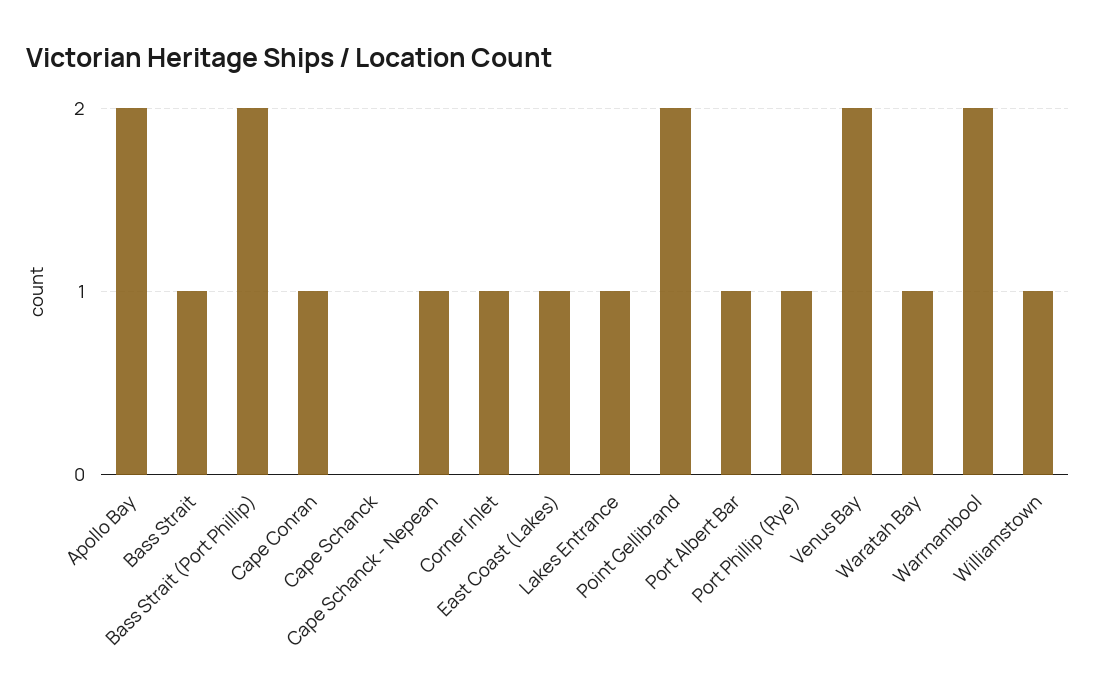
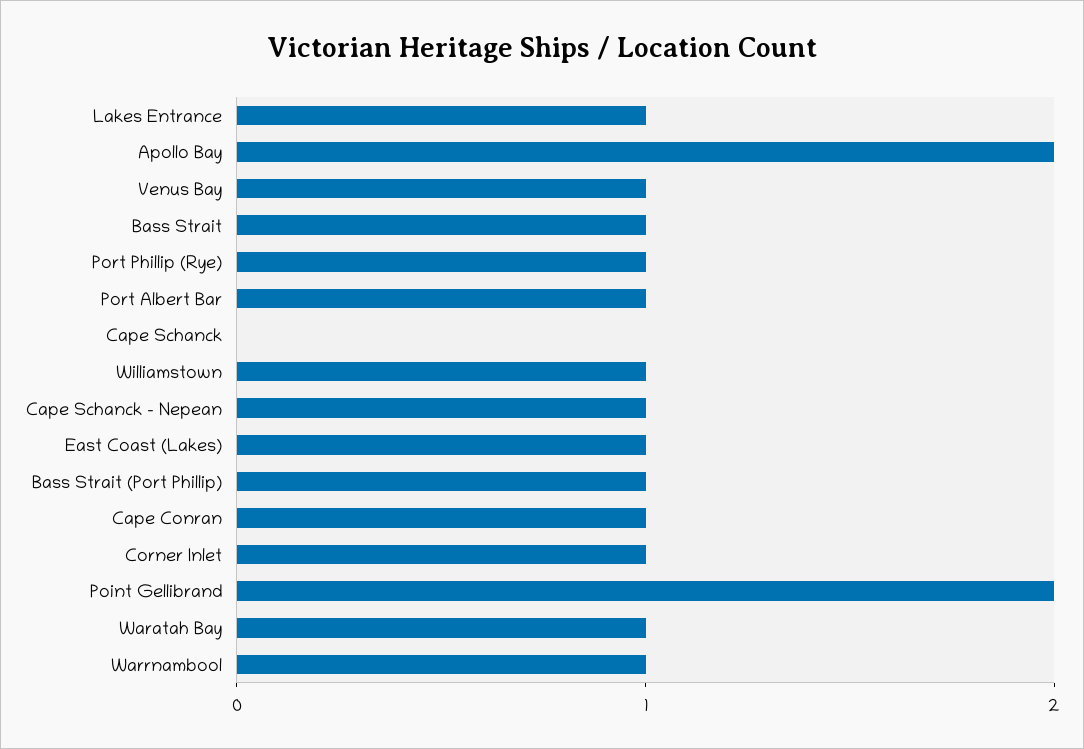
Bass Strait (Port Phillip): 2 -> 1
Venus Bay: 2 -> 1
Warrnambool: 2 -> 1

